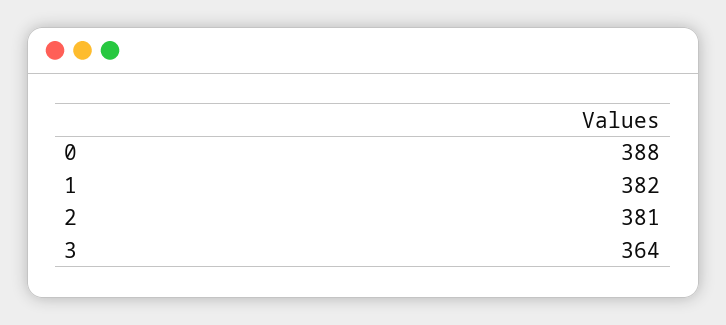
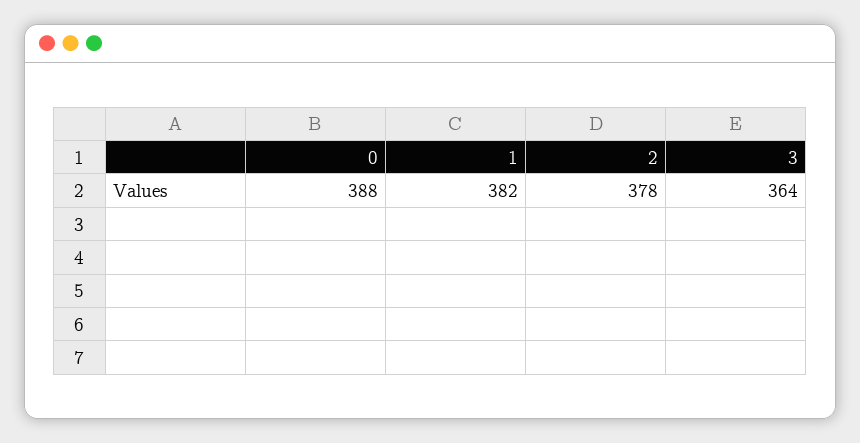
2: 381 -> 378

